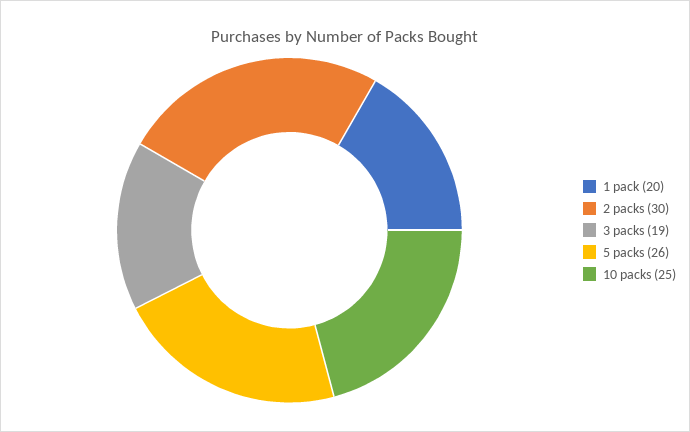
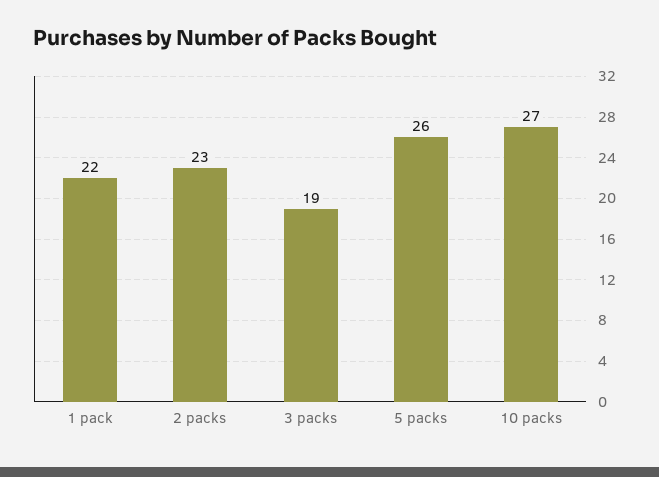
1 pack: 20 -> 22
2 packs: 30 -> 23
10 packs: 25 -> 27

